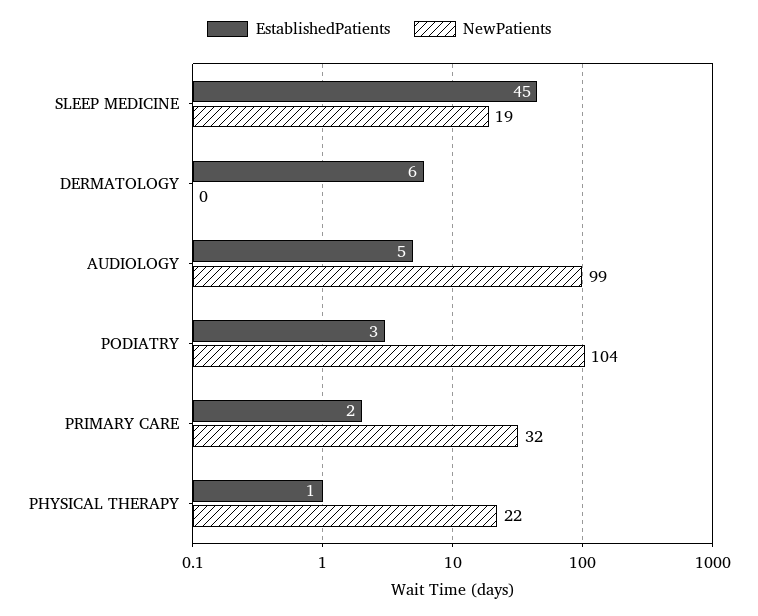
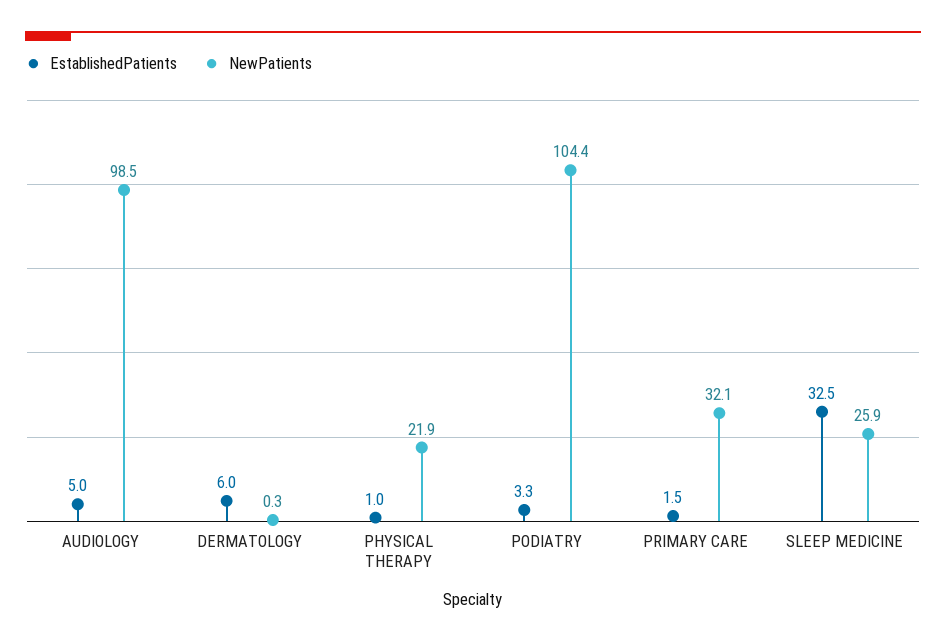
EstablishedPatients, SLEEP MEDICINE: 45 -> 32.5
NewPatients, SLEEP MEDICINE: 19 -> 25.9

